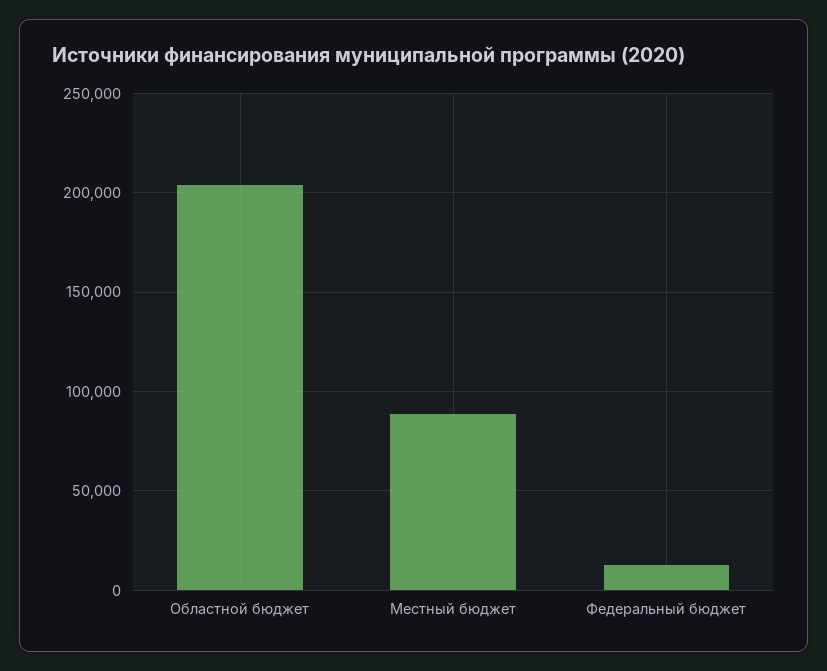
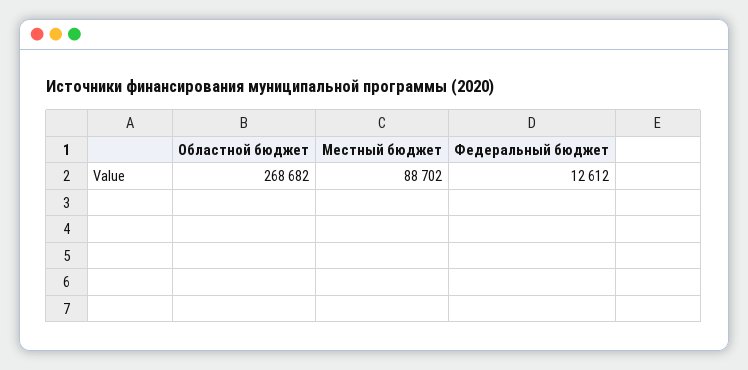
Областной бюджет: 205000 -> 268682

